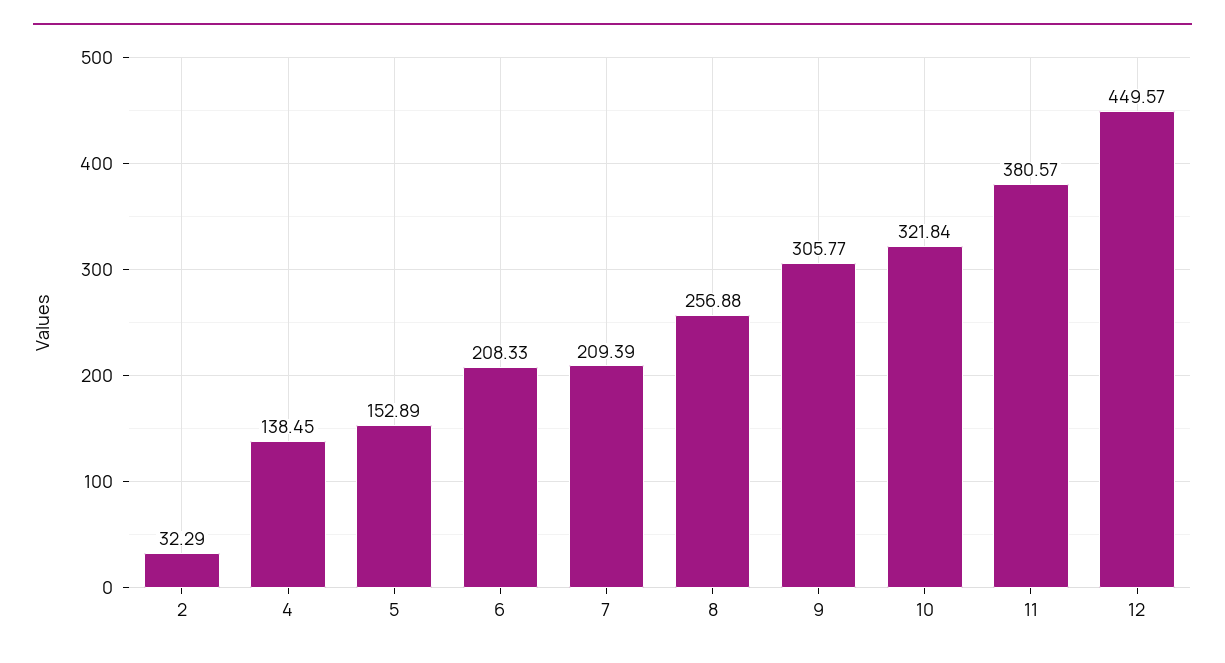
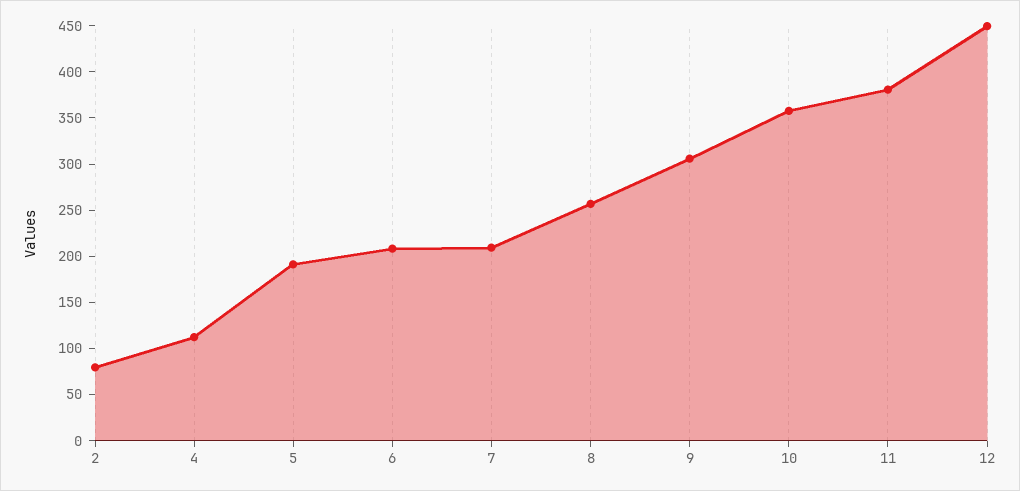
2: 32.29 -> 80
4: 138.45 -> 110
5: 152.89 -> 190
10: 321.84 -> 360

